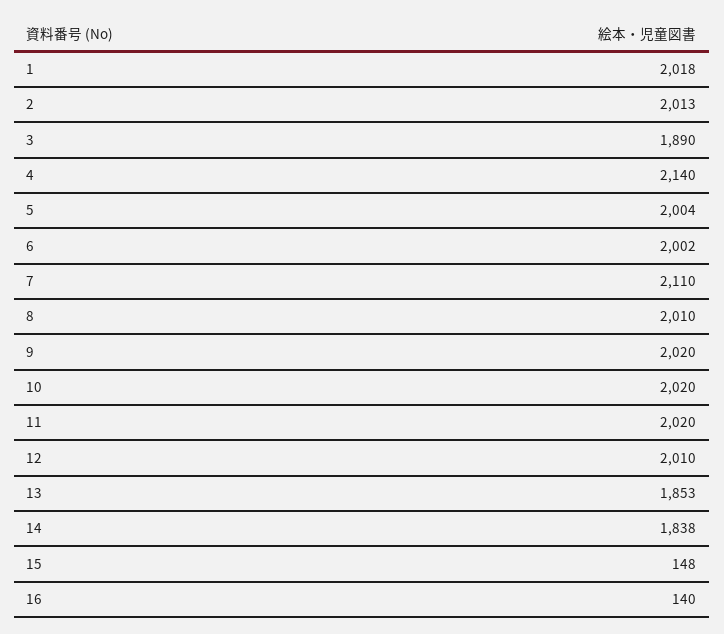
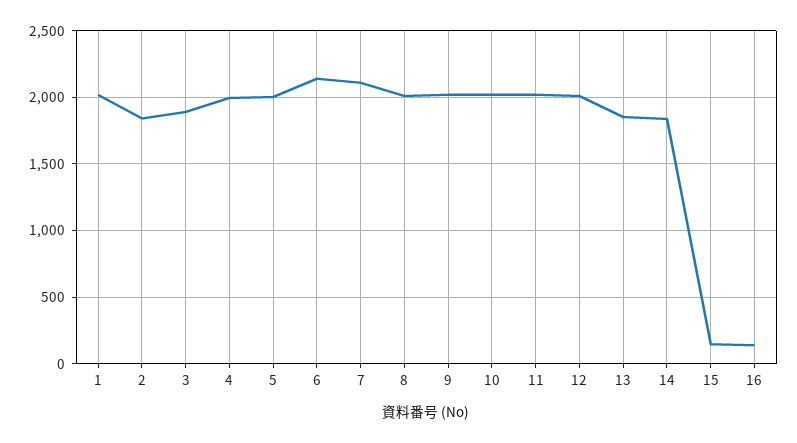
2: 2013 -> 1850
4: 2140 -> 2000
6: 2002 -> 2150

